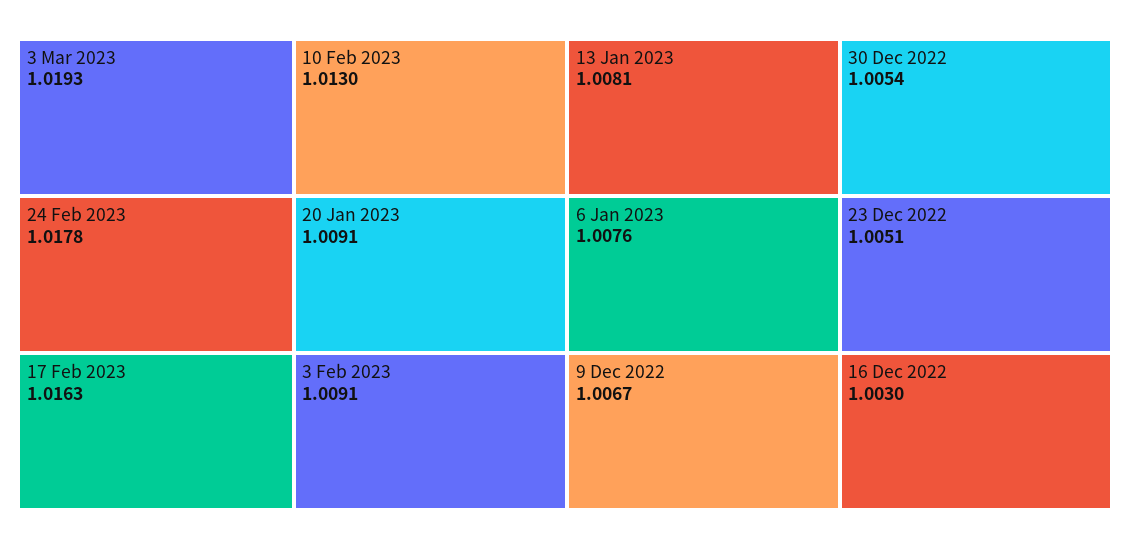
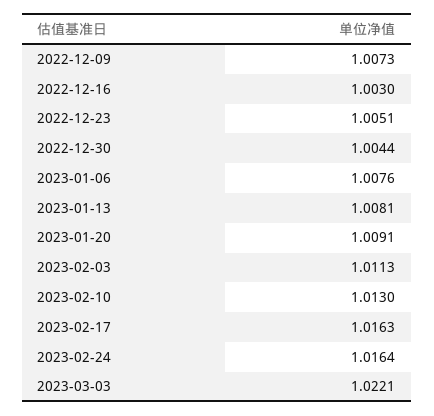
3 Mar 2023: 1.0193 -> 1.0221
24 Feb 2023: 1.0178 -> 1.0164
3 Feb 2023: 1.0091 -> 1.0113
9 Dec 2022: 1.0067 -> 1.0073
30 Dec 2022: 1.0054 -> 1.0044

